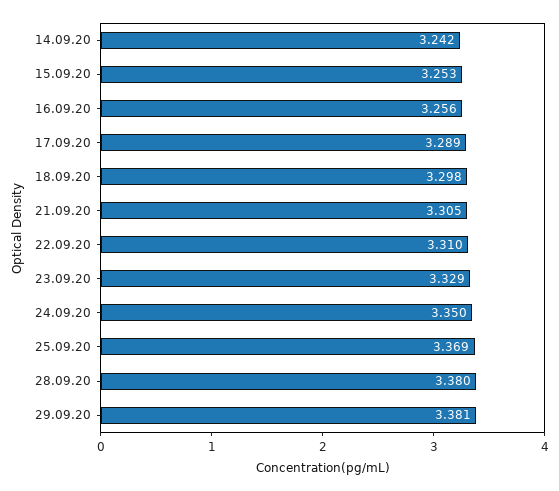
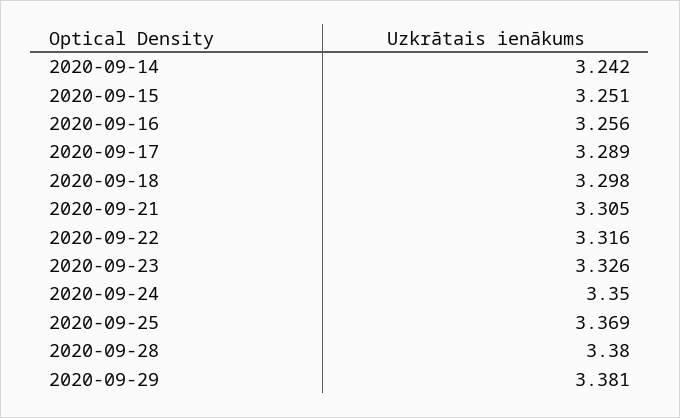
15.09.20: 3.253 -> 3.251
22.09.20: 3.31 -> 3.316
23.09.20: 3.329 -> 3.326

